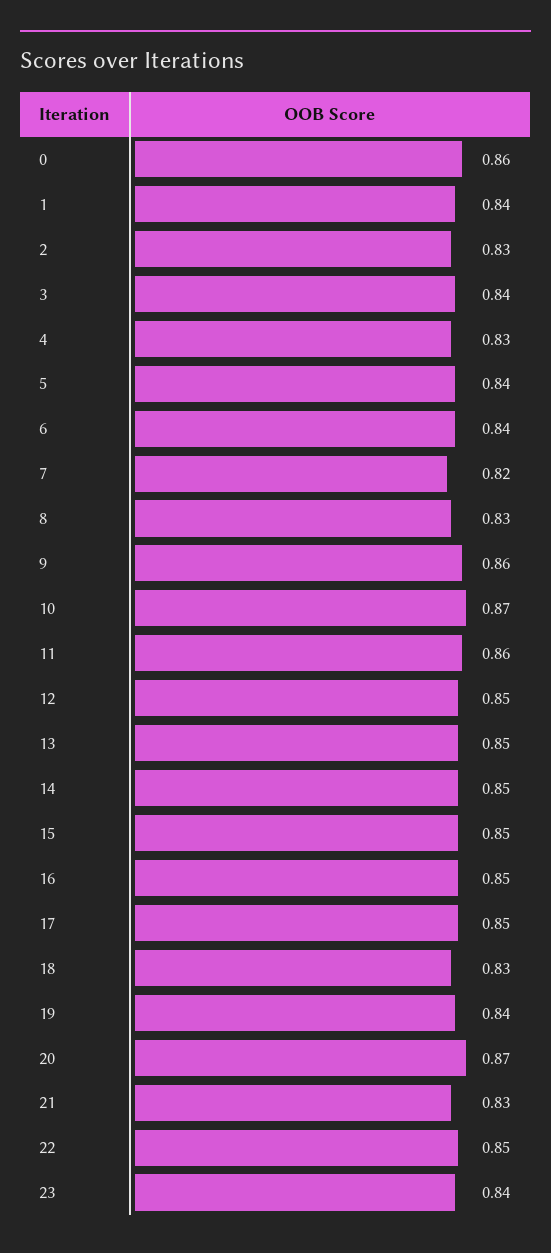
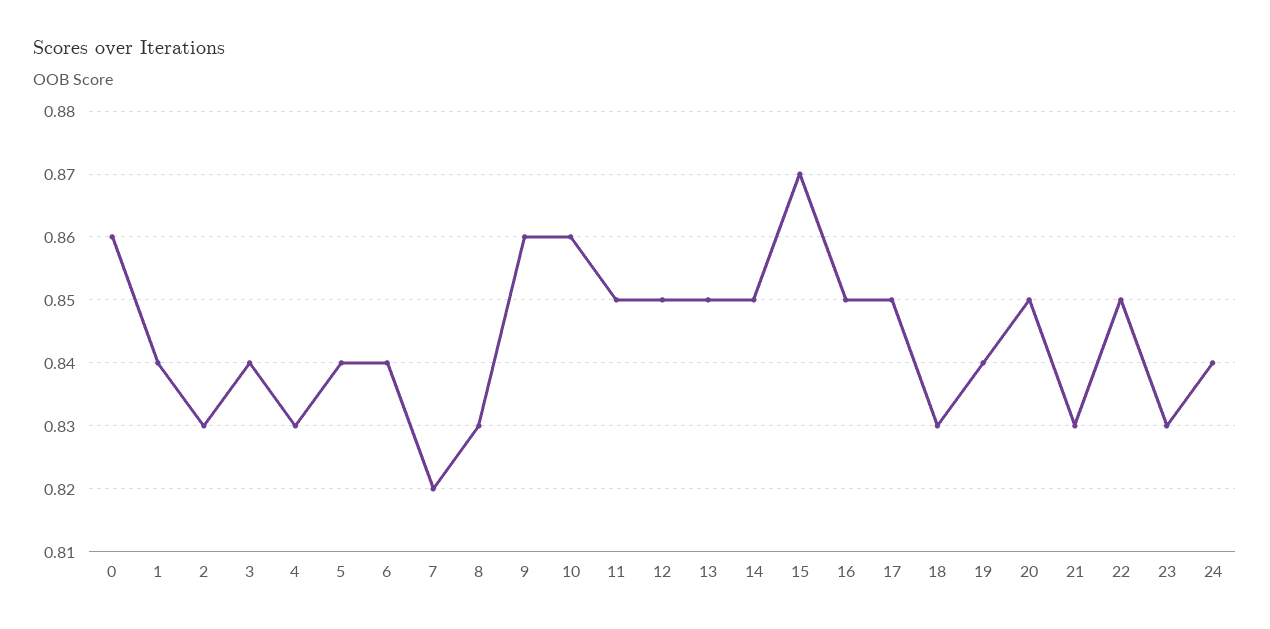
10: 0.87 -> 0.86
11: 0.86 -> 0.85
15: 0.85 -> 0.87
20: 0.87 -> 0.85
23: 0.84 -> 0.83
24: none -> 0.84

